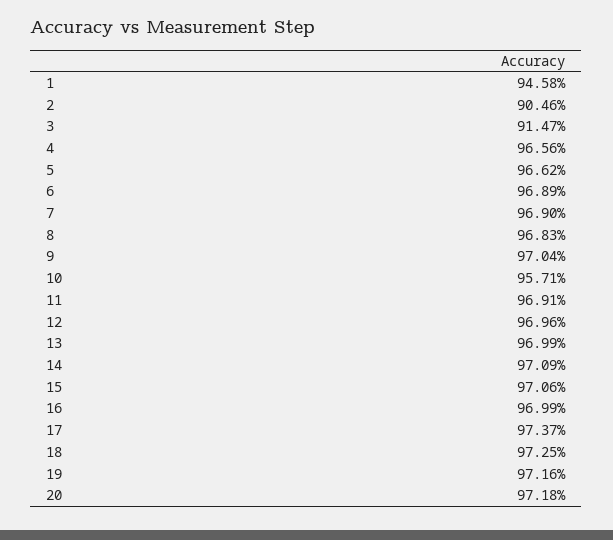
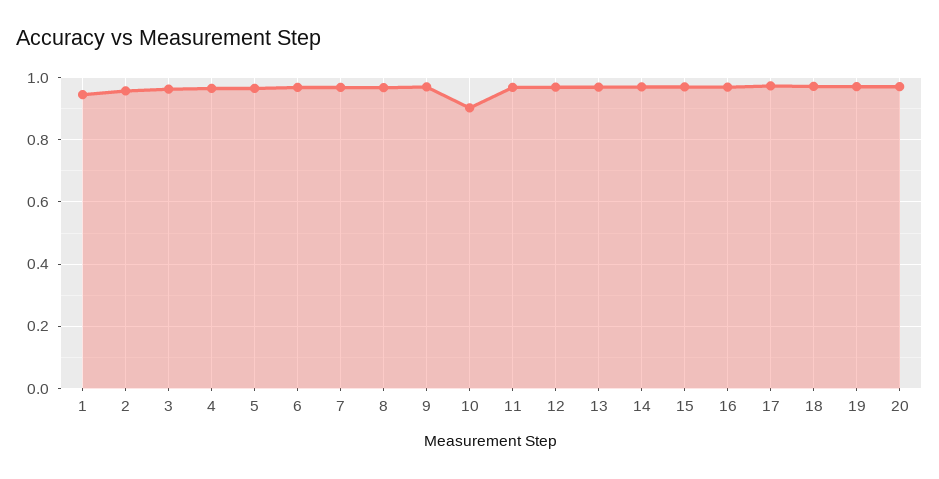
2: 0.9046 -> 0.96
3: 0.9147 -> 0.96
10: 0.9571 -> 0.9

